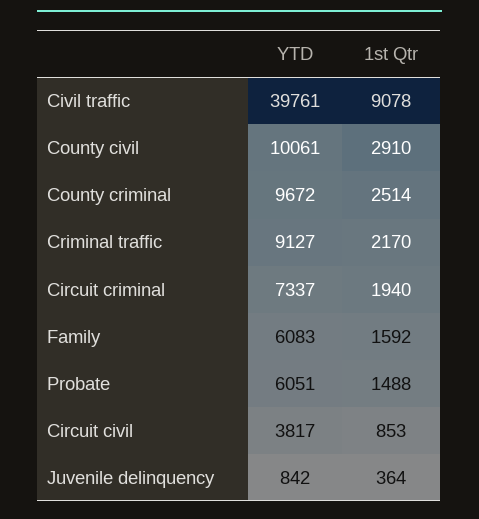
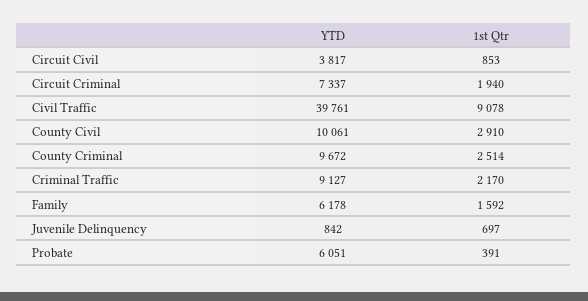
YTD, Family: 6083 -> 6178
1st Qtr, Probate: 1488 -> 391
1st Qtr, Juvenile delinquency: 364 -> 697

